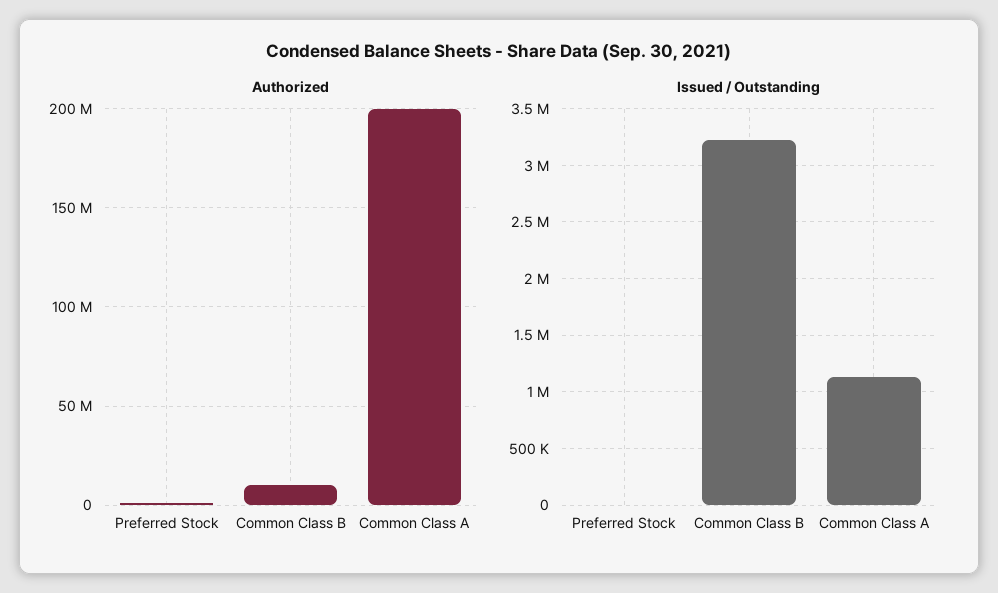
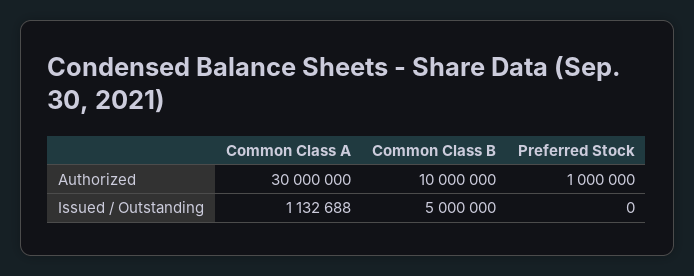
Authorized, Common Class A: 200000000 -> 30000000
Issued / Outstanding, Common Class B: 3200000 -> 5000000

